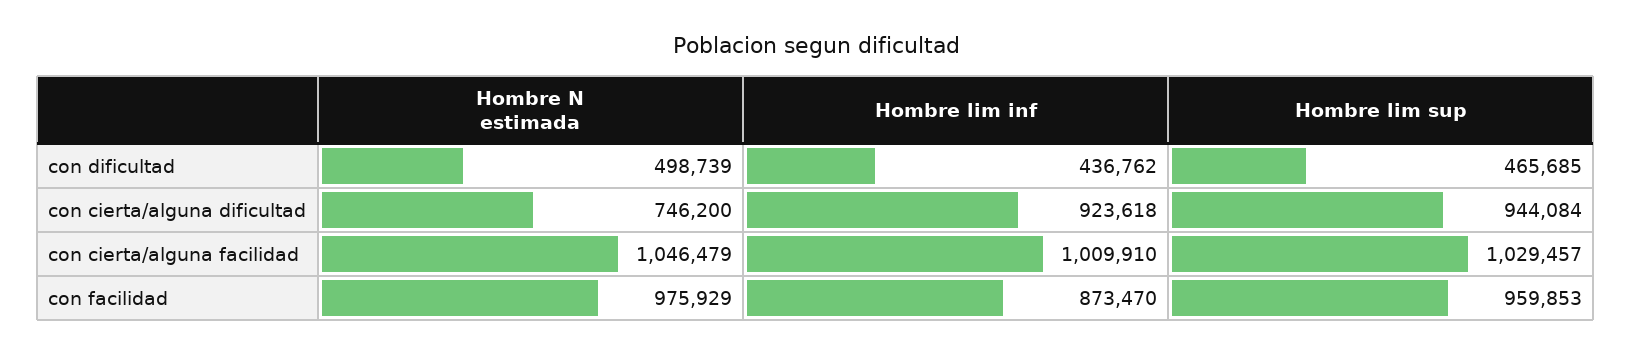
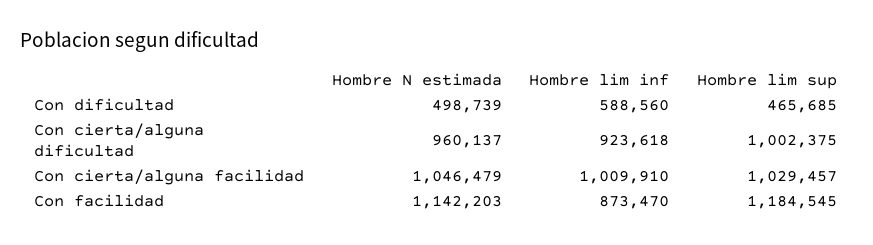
Hombre lim inf, con dificultad: 436762 -> 588560
Hombre N estimada, con cierta/alguna dificultad: 746200 -> 960137
Hombre lim sup, con cierta/alguna dificultad: 944084 -> 1002375
Hombre N estimada, con facilidad: 975929 -> 1142203
Hombre lim sup, con facilidad: 959853 -> 1184545

